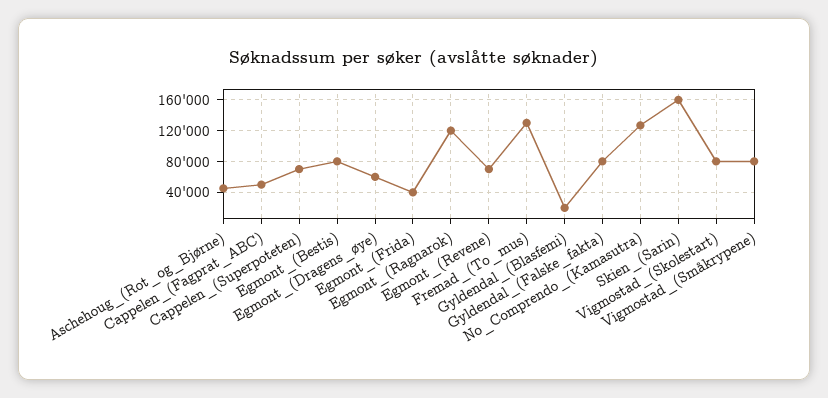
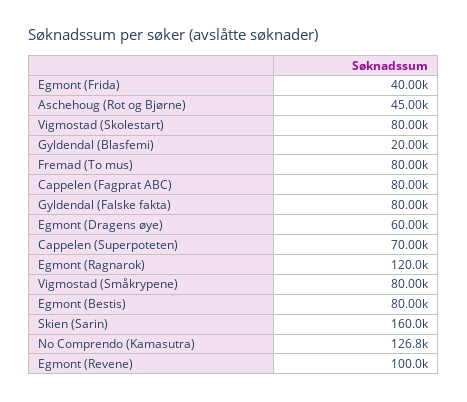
Cappelen_(Fagprat_ABC): 50000 -> 80000
Egmont_(Revene): 70000 -> 100000
Fremad_(To_mus): 130000 -> 80000

